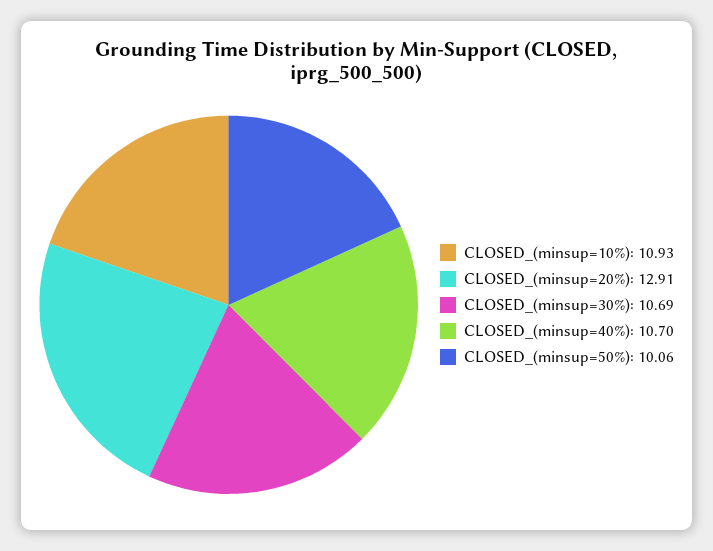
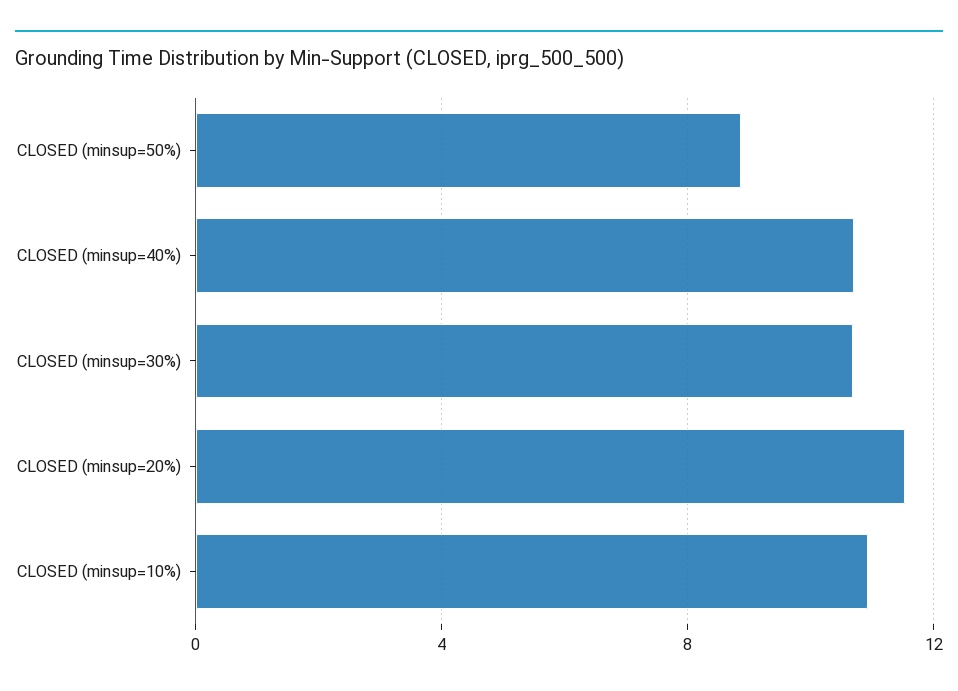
CLOSED_(minsup=20%): 12.91 -> 11.5
CLOSED_(minsup=50%): 10.06 -> 9

